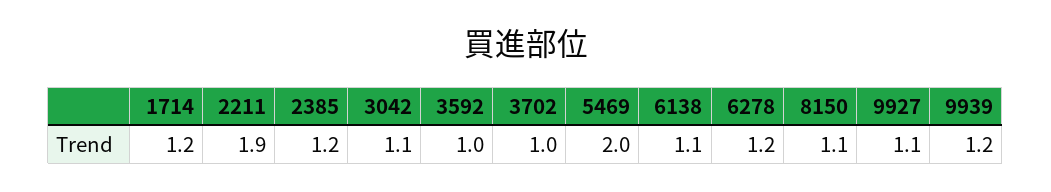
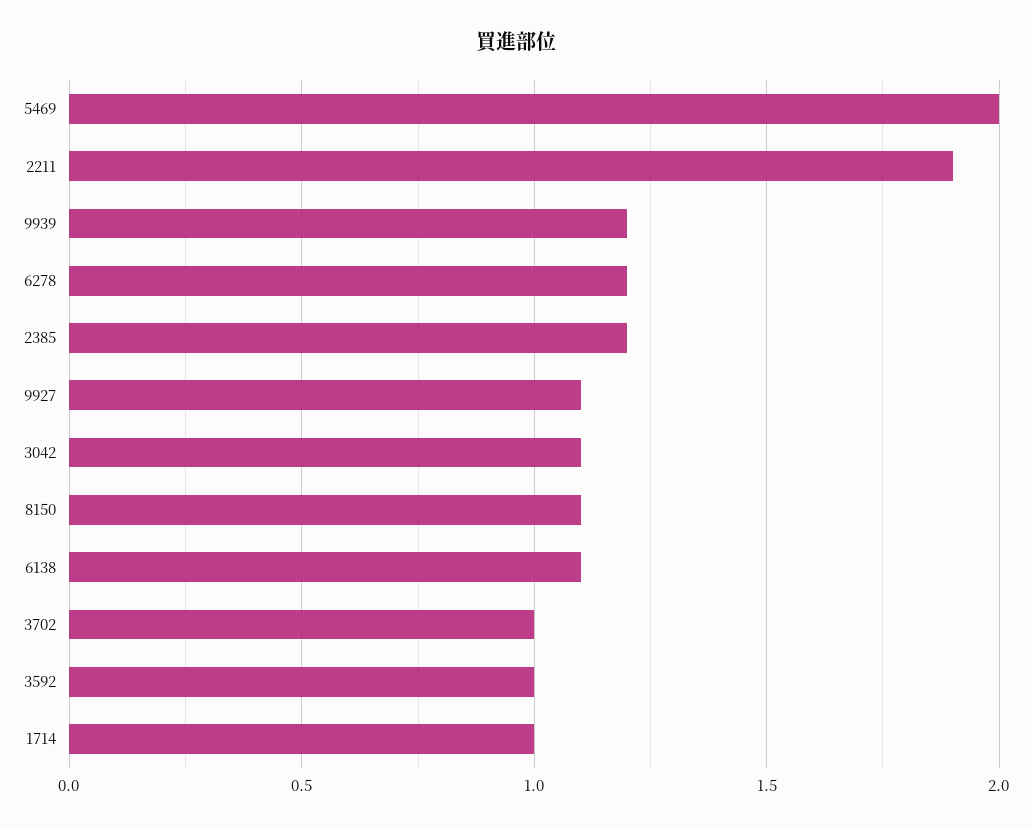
1714: 1.2 -> 1

